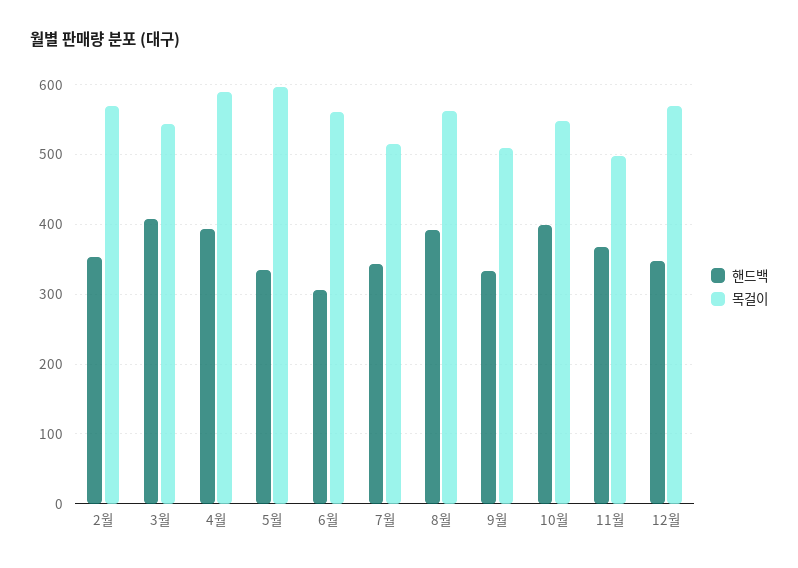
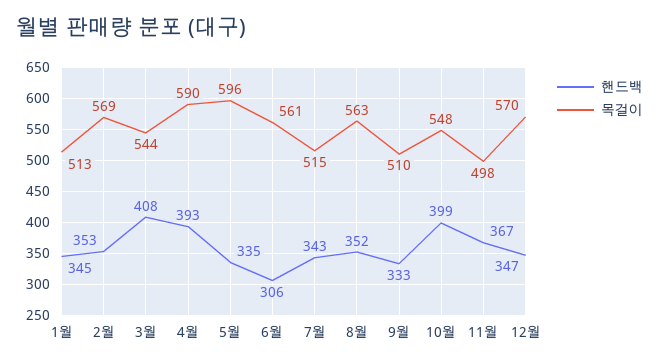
핸드백, 8월: 390 -> 352
핸드백, 1월: none -> 345
목걸이, 1월: none -> 513

